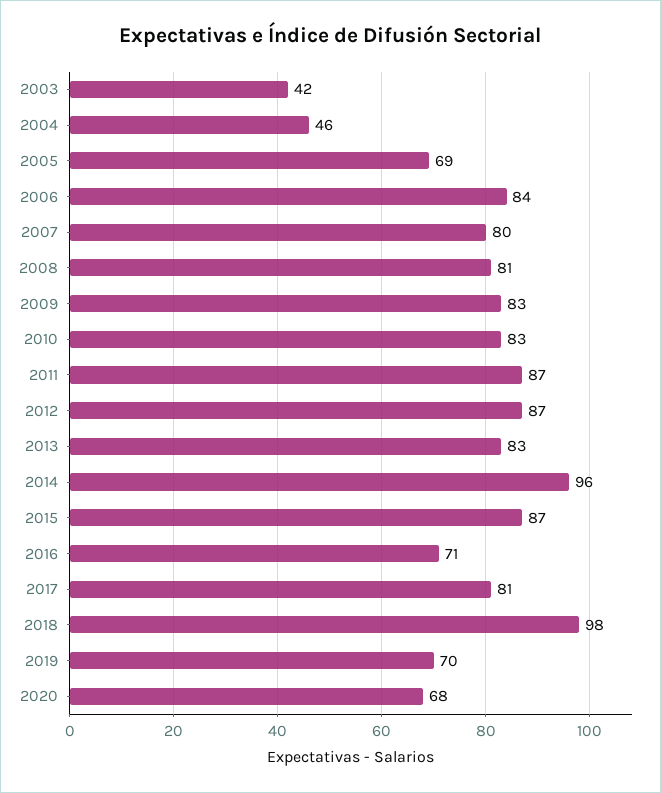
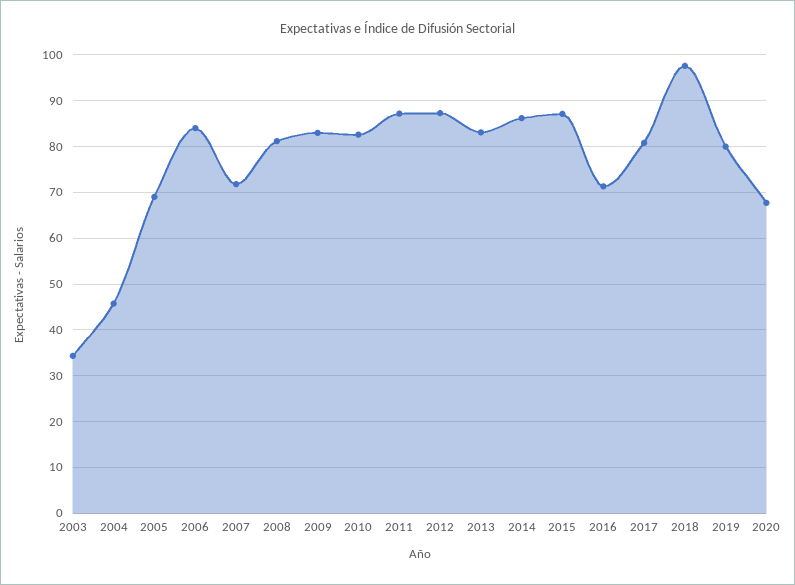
2003: 42 -> 34
2007: 80 -> 72
2014: 96 -> 86
2019: 70 -> 80

